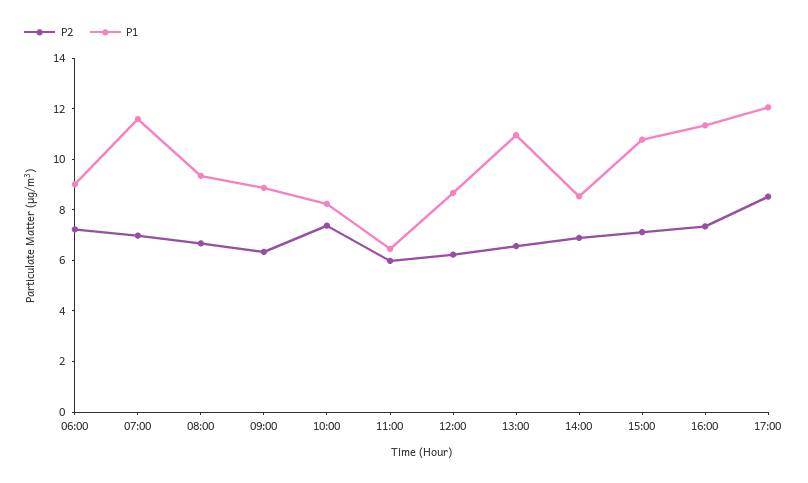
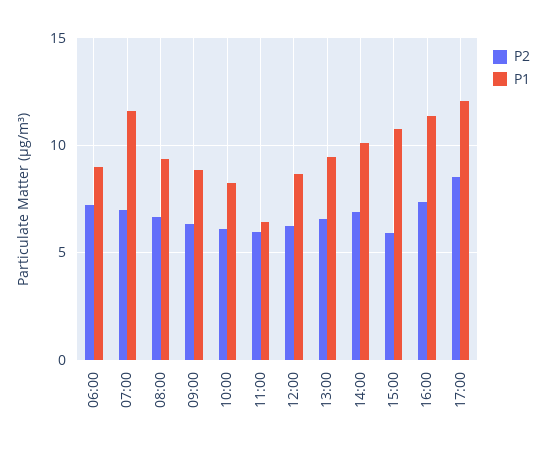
P2, 10:00: 7.5 -> 6
P1, 13:00: 11 -> 9.5
P1, 14:00: 8.5 -> 10
P2, 15:00: 7 -> 6

